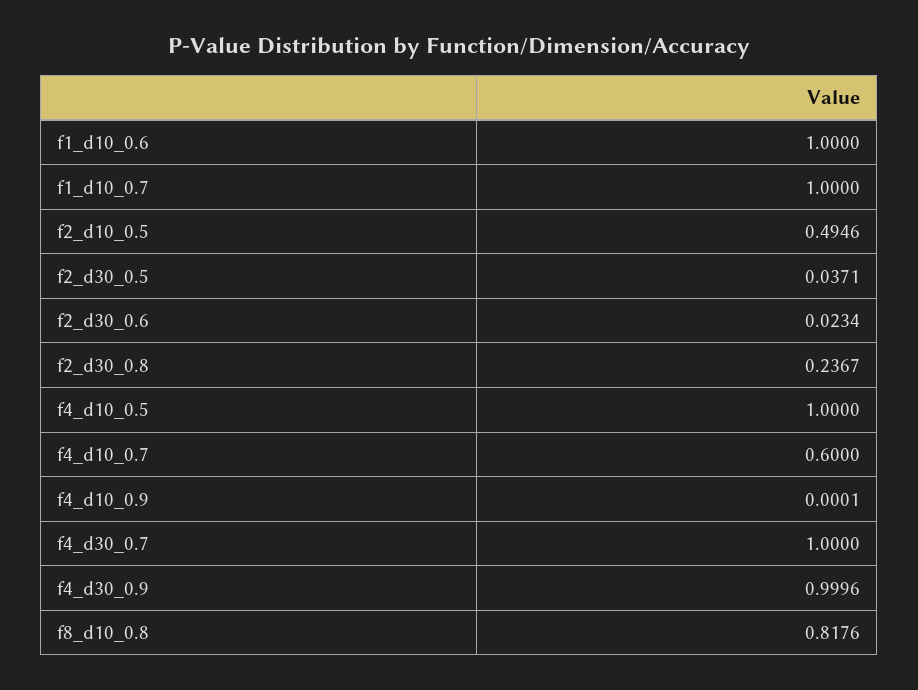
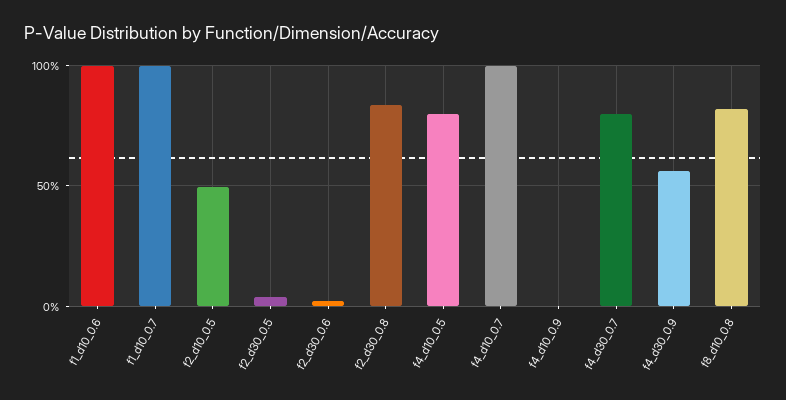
f2_d30_0.8: 0.2367 -> 0.85
f4_d10_0.5: 1 -> 0.8
f4_d10_0.7: 0.6 -> 1
f4_d30_0.7: 1 -> 0.8
f4_d30_0.9: 0.9996 -> 0.55

